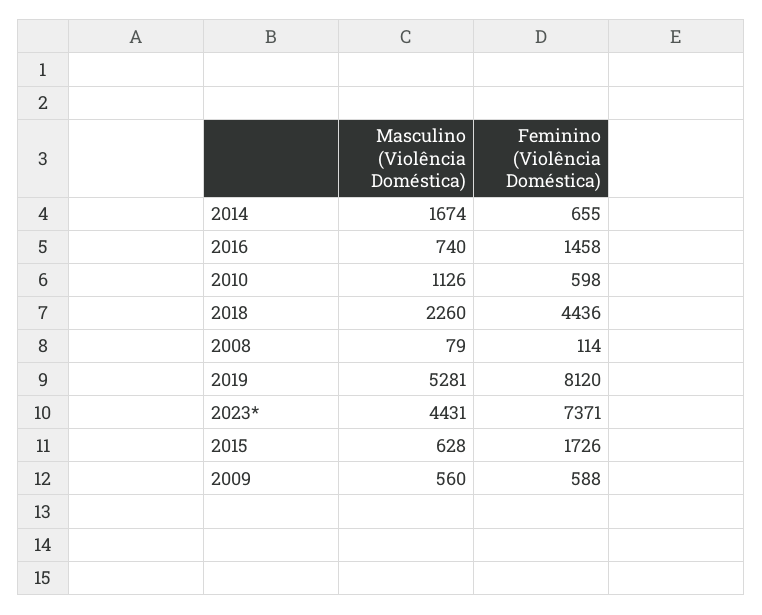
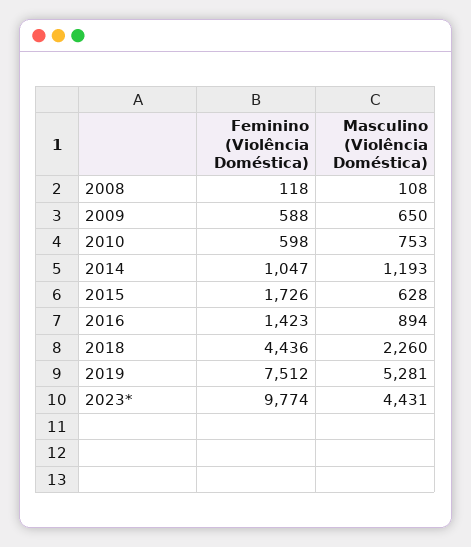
Masculino (Violência Doméstica), 2014: 1674 -> 1193
Feminino (Violência Doméstica), 2014: 655 -> 1047
Masculino (Violência Doméstica), 2016: 740 -> 894
Feminino (Violência Doméstica), 2016: 1458 -> 1423
Masculino (Violência Doméstica), 2010: 1126 -> 753
Masculino (Violência Doméstica), 2008: 79 -> 108
Feminino (Violência Doméstica), 2008: 114 -> 118
Feminino (Violência Doméstica), 2019: 8120 -> 7512
Feminino (Violência Doméstica), 2023*: 7371 -> 9774
Masculino (Violência Doméstica), 2009: 560 -> 650

